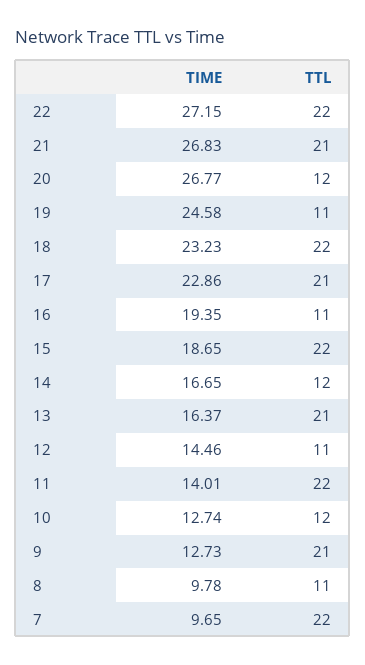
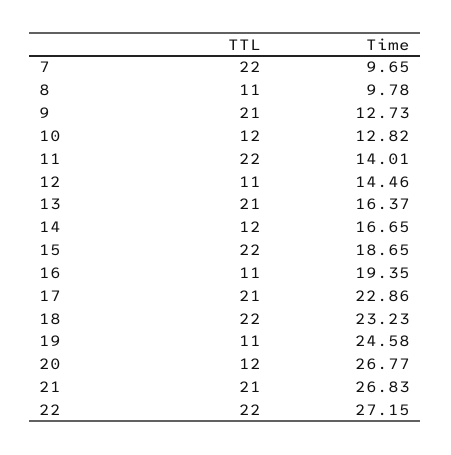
TIME, 10: 12.74 -> 12.82

